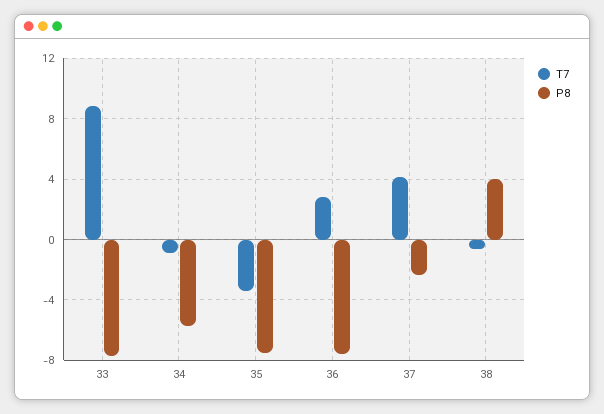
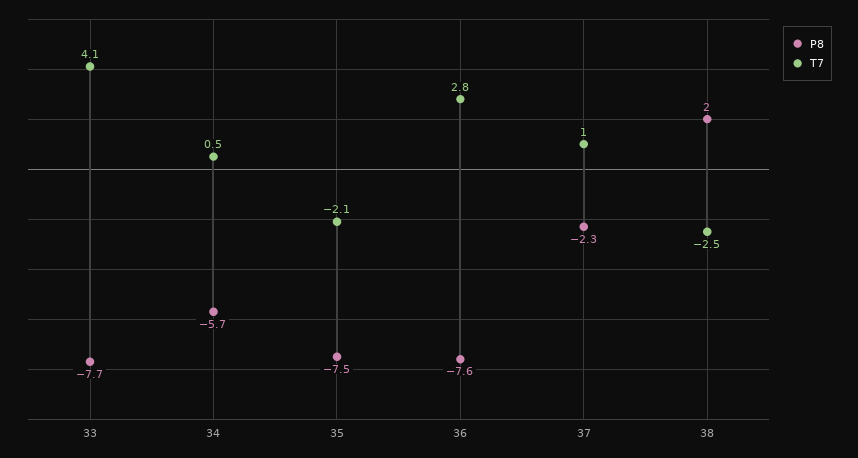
T7, 33: 9 -> 4.1
T7, 34: -1 -> 0.5
T7, 35: -3.5 -> -2.1
T7, 37: 4 -> 1
T7, 38: -0.5 -> -2.5
P8, 38: 4 -> 2

